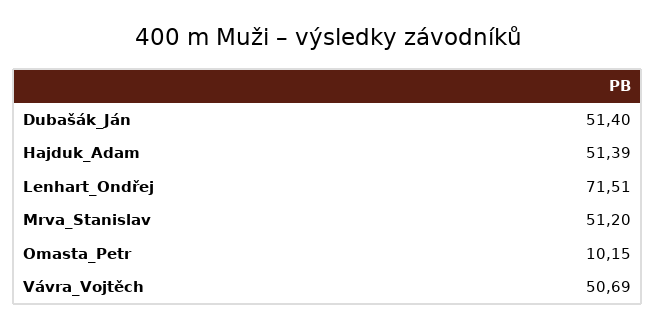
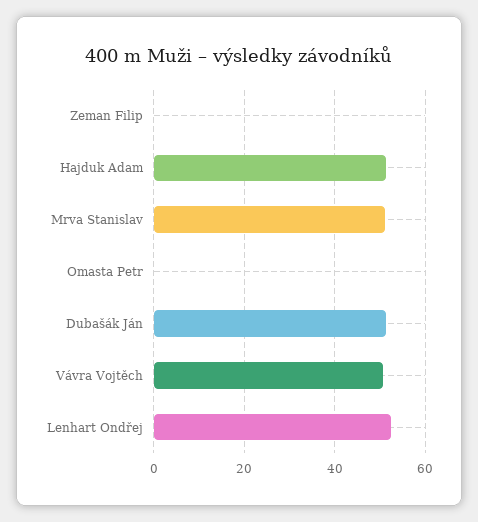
Lenhart_Ondřej: 71.51 -> 52
Omasta_Petr: 10.15 -> 0
Zeman Filip: none -> 0

